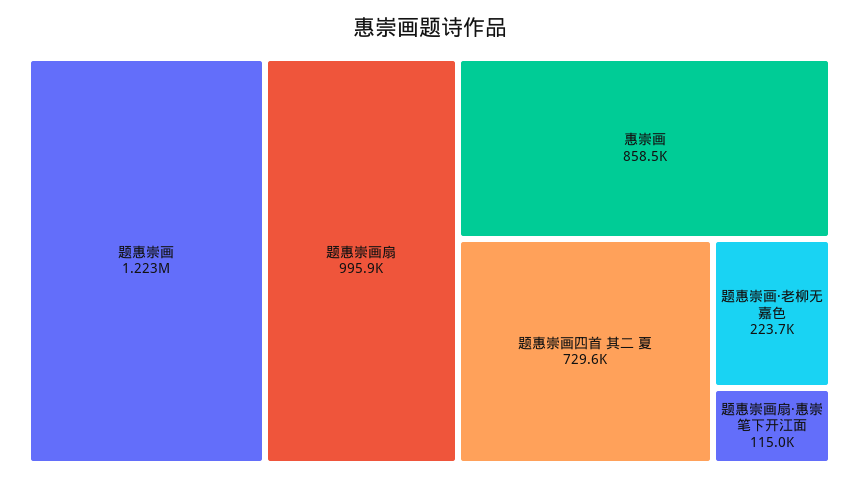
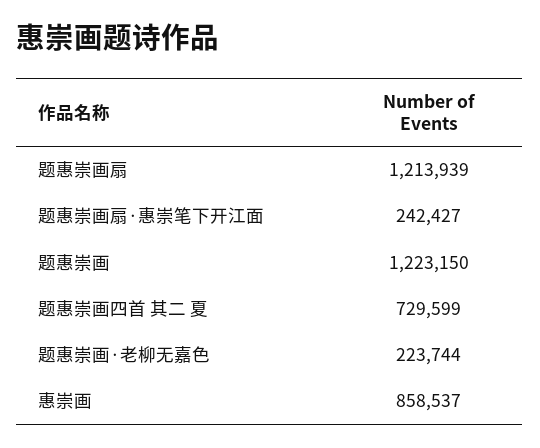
题惠崇画扇: 995900 -> 1213939
题惠崇画扇·惠崇笔下开江面: 115000 -> 242427

